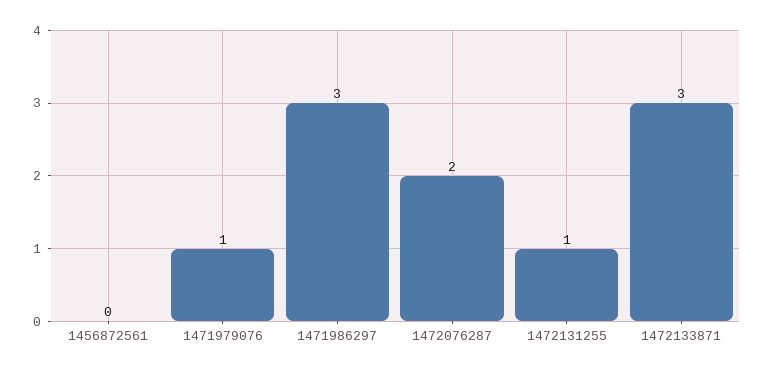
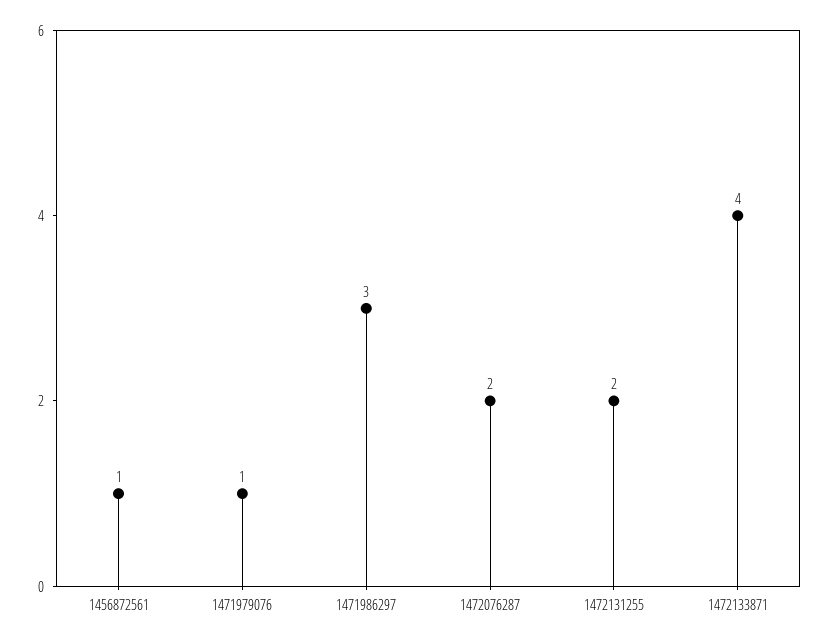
1456872561: 0 -> 1
1472131255: 1 -> 2
1472133871: 3 -> 4

